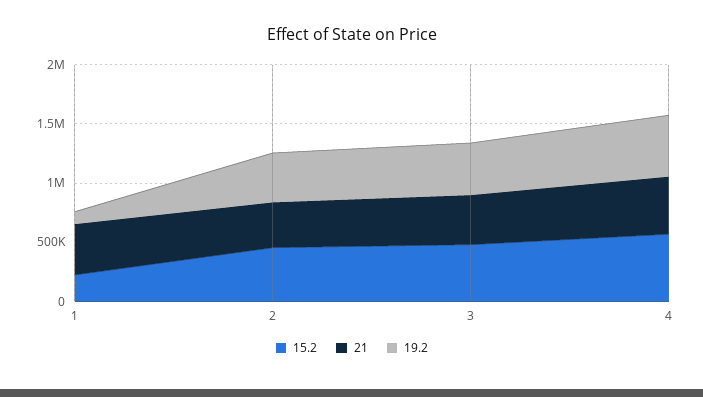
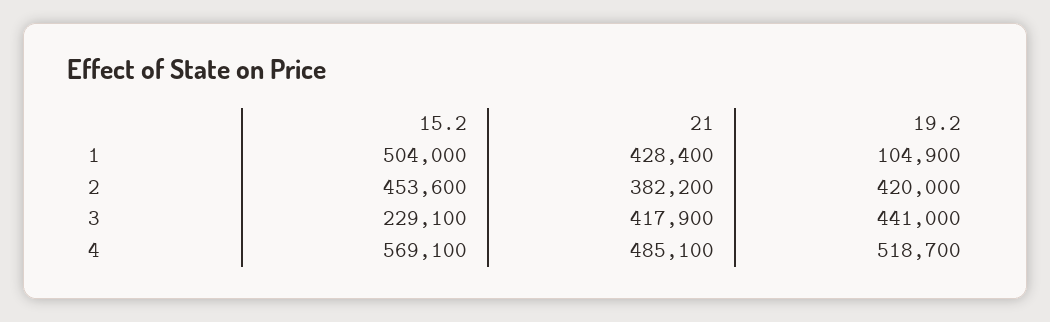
15.2, 1: 200000 -> 504000
15.2, 3: 500000 -> 229100

